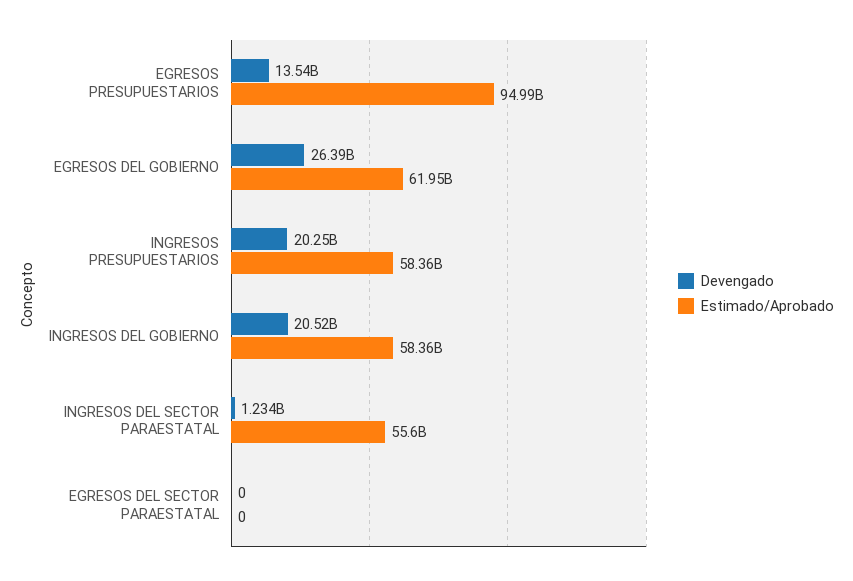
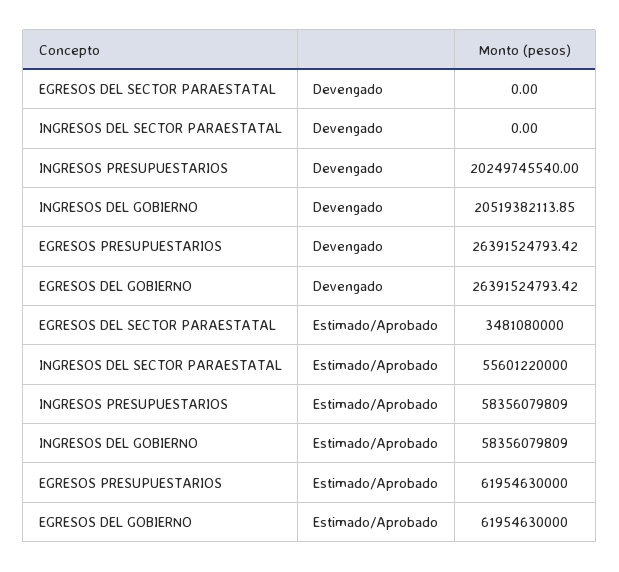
Devengado, EGRESOS PRESUPUESTARIOS: 13540000000 -> 26391524793.42
Estimado/Aprobado, EGRESOS PRESUPUESTARIOS: 94990000000 -> 61954630000
Devengado, INGRESOS DEL SECTOR PARAESTATAL: 1234000000 -> 0
Estimado/Aprobado, EGRESOS DEL SECTOR PARAESTATAL: 0 -> 3481080000

